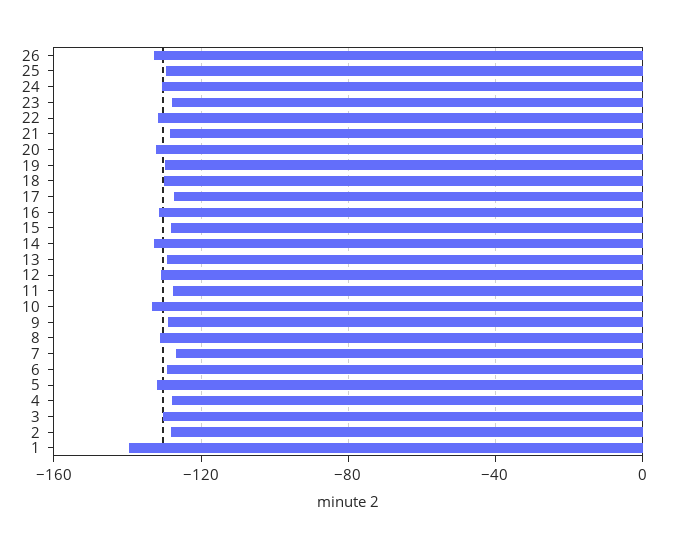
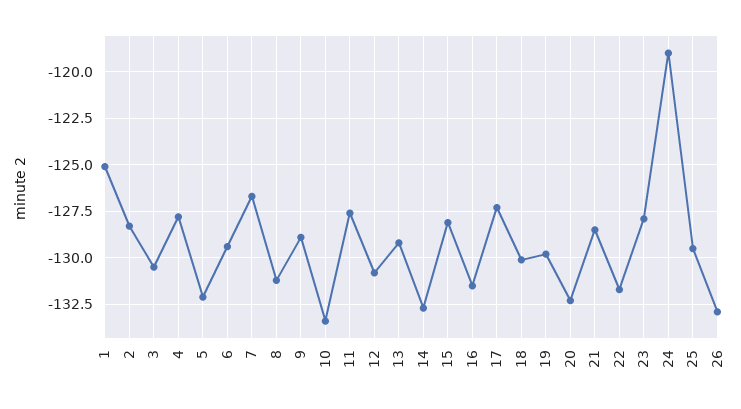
24: -130 -> -119
1: -140 -> -125

